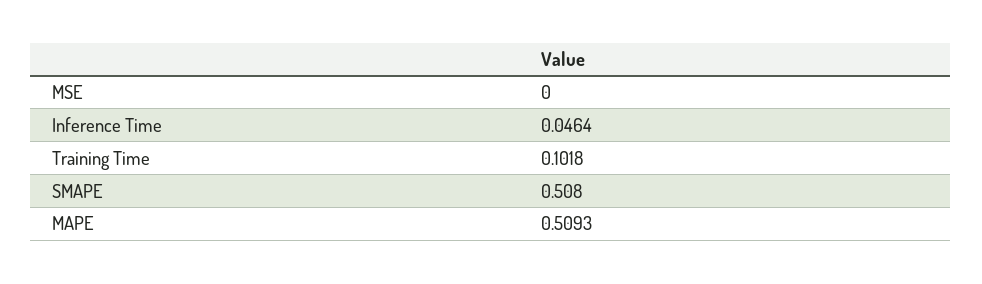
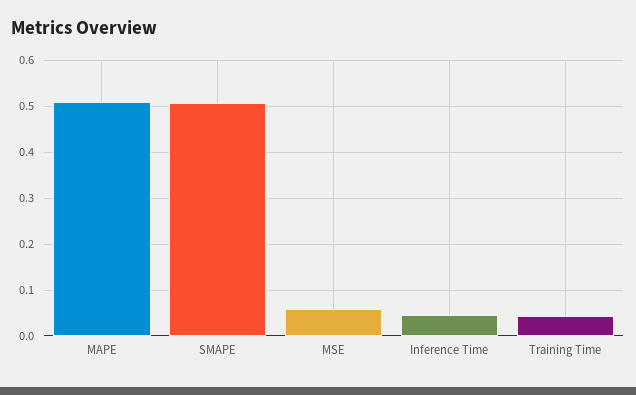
MSE: 0 -> 0.06
Training Time: 0.1018 -> 0.04

